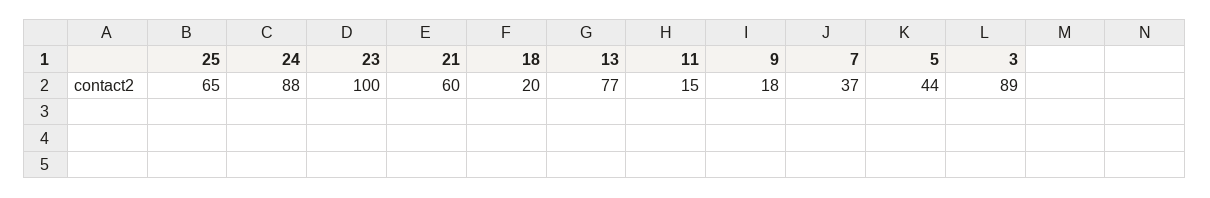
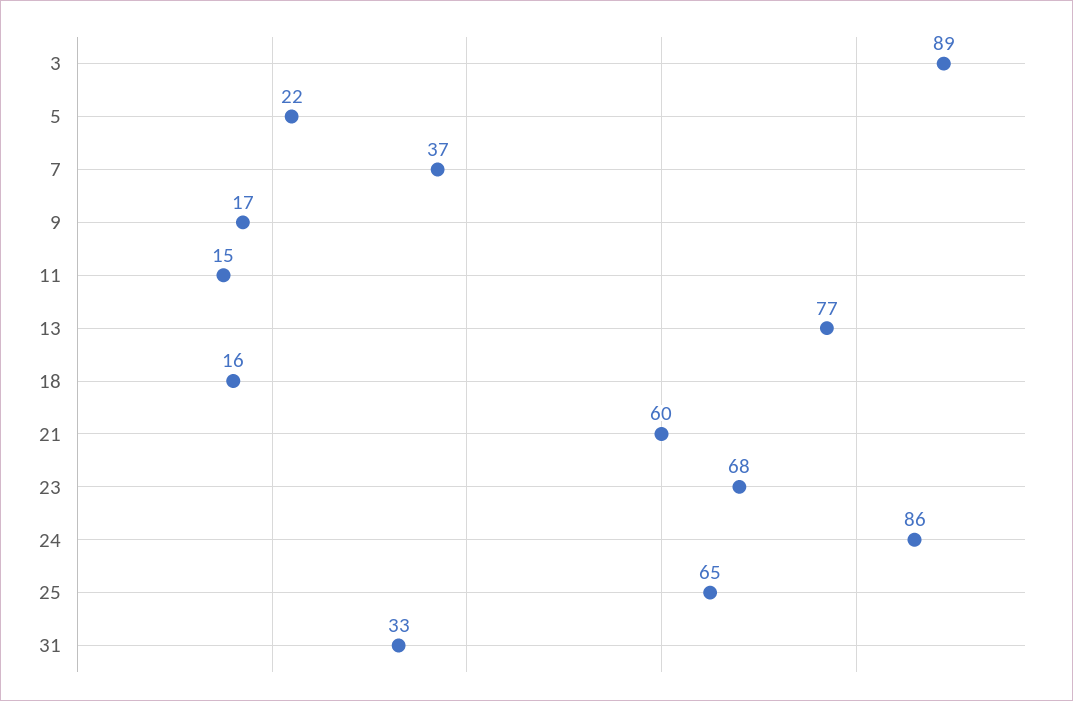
24: 88 -> 86
23: 100 -> 68
18: 20 -> 16
9: 18 -> 17
5: 44 -> 22
31: none -> 33

